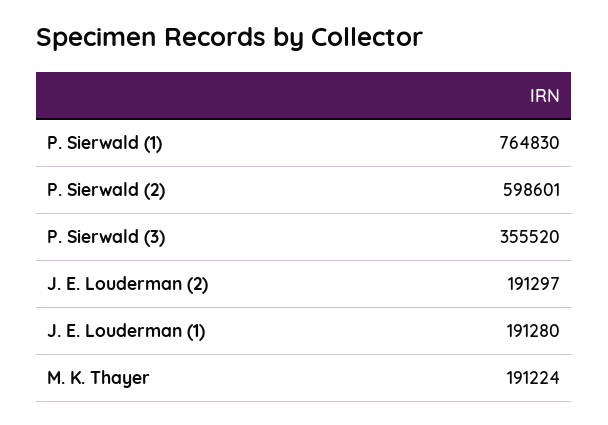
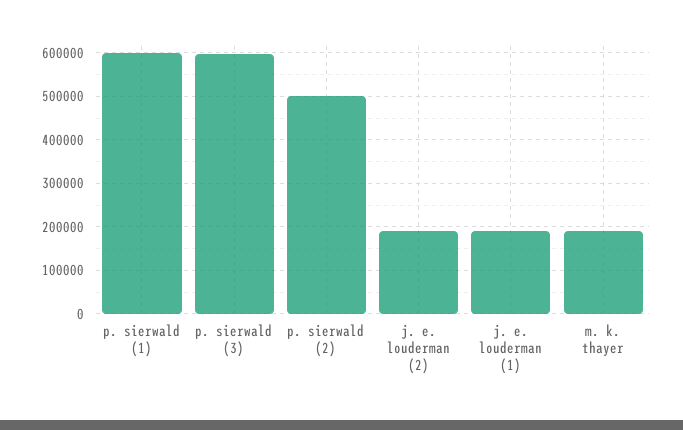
P. Sierwald (1): 764830 -> 600000
P. Sierwald (2): 598601 -> 500000
P. Sierwald (3): 355520 -> 600000

